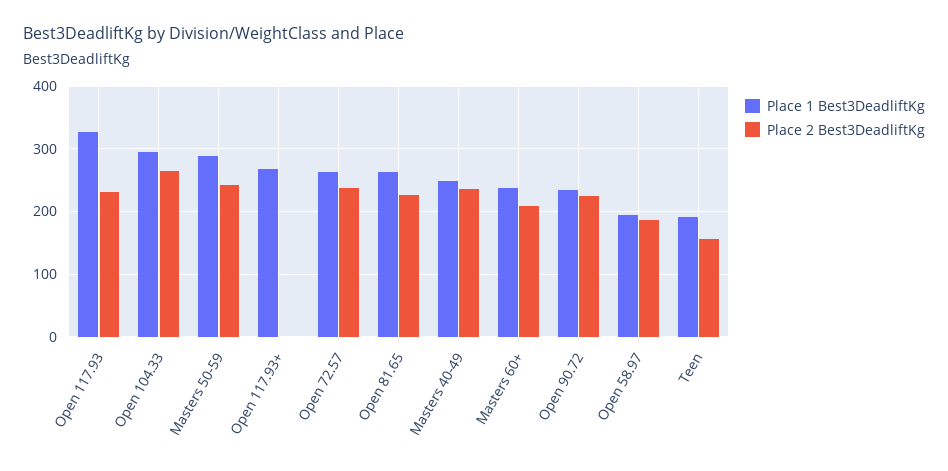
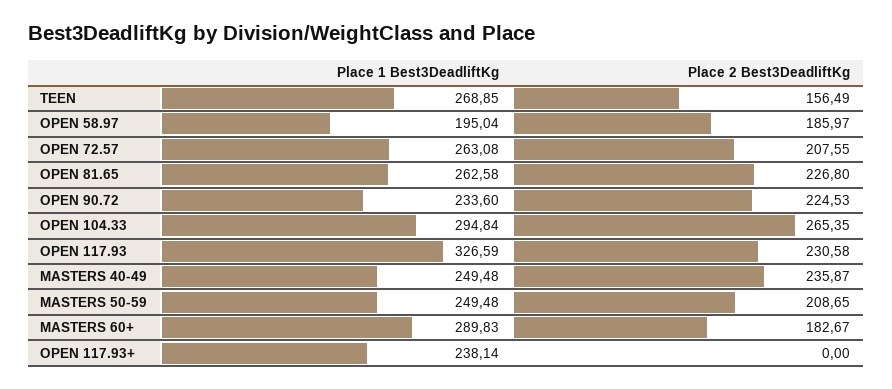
Place 1 Best3DeadliftKg, Masters 50-59: 290 -> 249.48
Place 2 Best3DeadliftKg, Masters 50-59: 240 -> 208.65
Place 1 Best3DeadliftKg, Open 117.93+: 270 -> 238.14
Place 2 Best3DeadliftKg, Open 72.57: 240 -> 207.55
Place 1 Best3DeadliftKg, Masters 60+: 240 -> 289.83
Place 2 Best3DeadliftKg, Masters 60+: 210 -> 182.67
Place 1 Best3DeadliftKg, Teen: 190 -> 268.85

